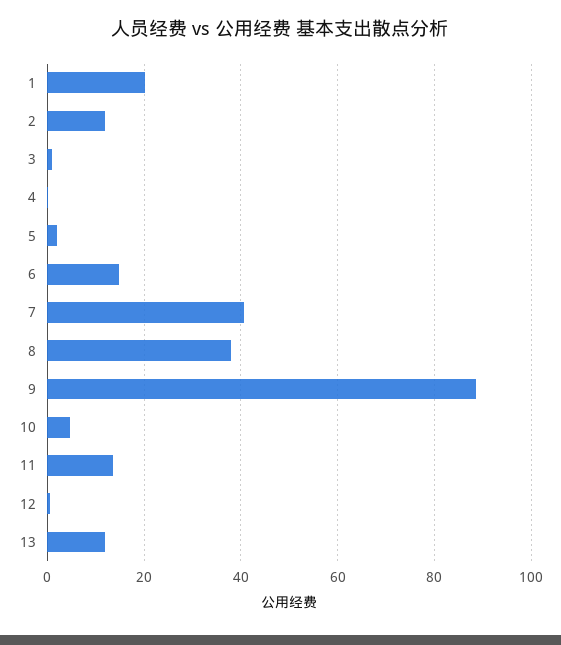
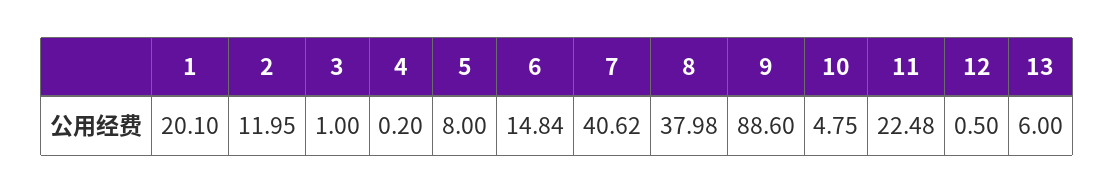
5: 2 -> 8
11: 14 -> 22.48
13: 12 -> 6

